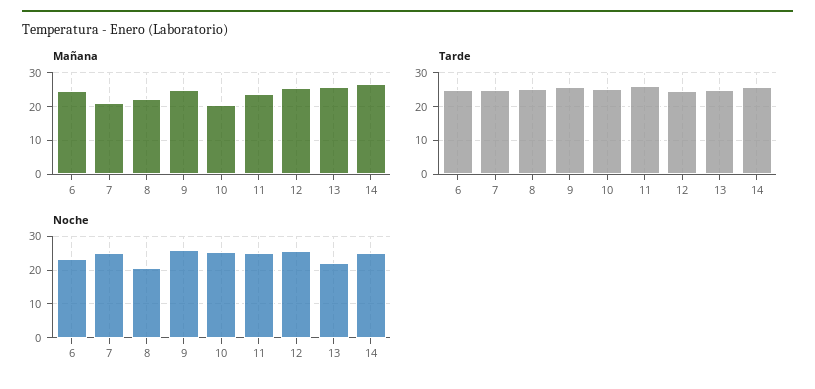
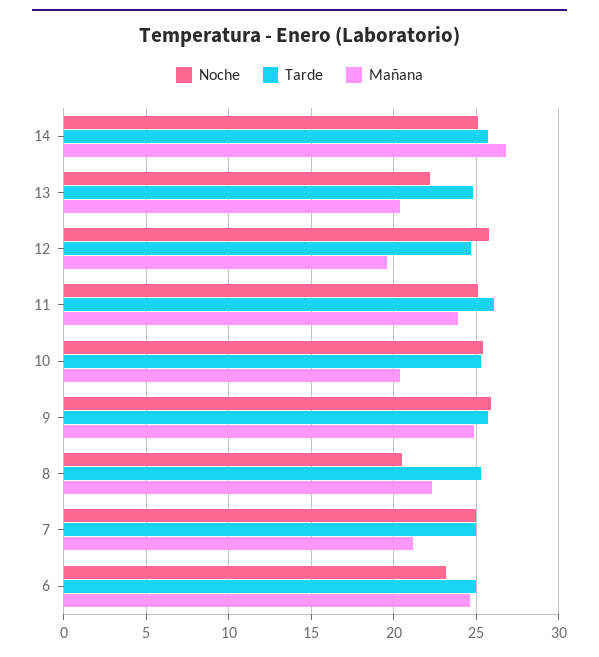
Mañana, 12: 26 -> 19.5
Mañana, 13: 26 -> 20.5

